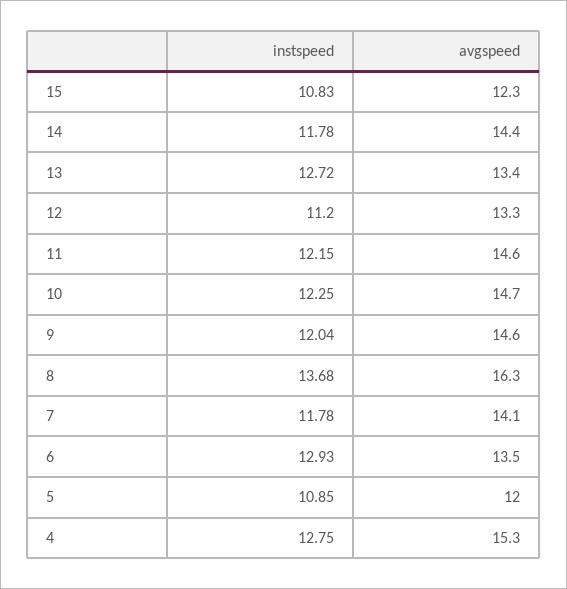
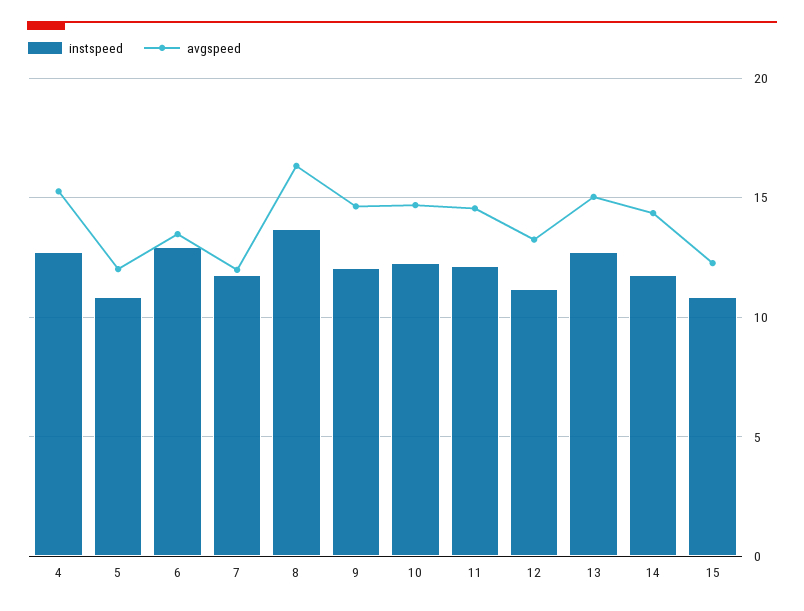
avgspeed, 13: 13.4 -> 15
avgspeed, 7: 14.1 -> 12

